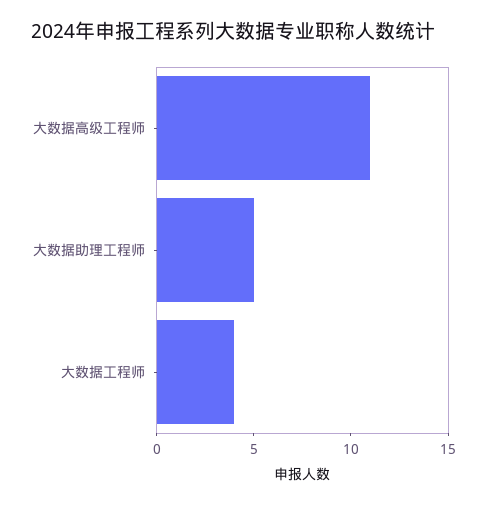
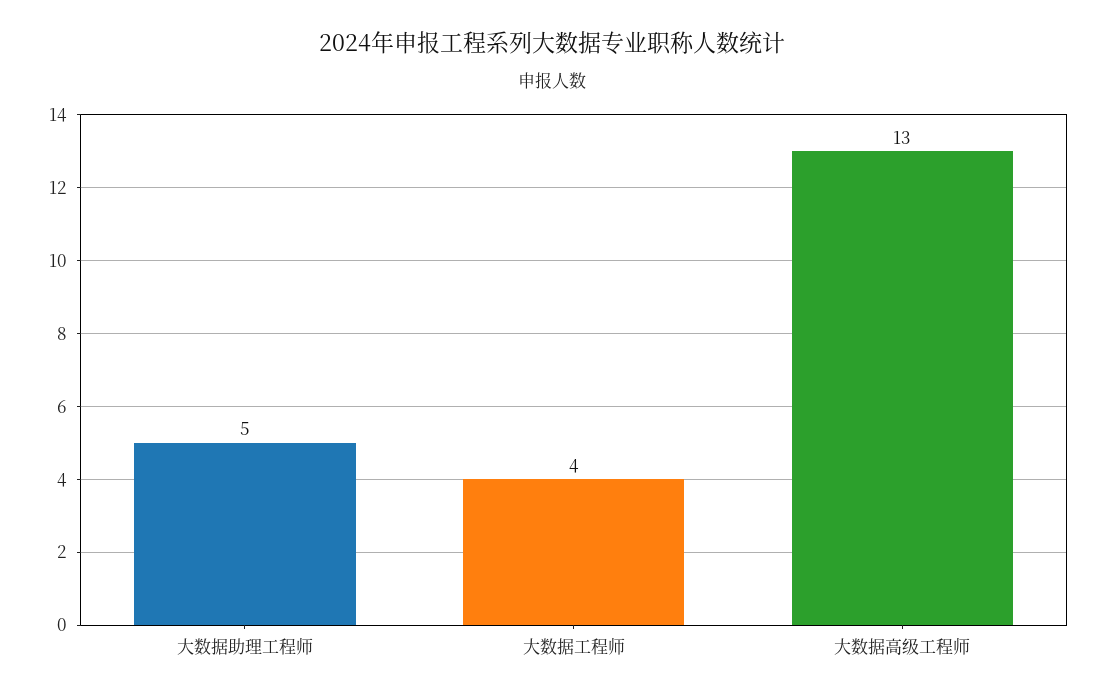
大数据高级工程师: 11 -> 13

